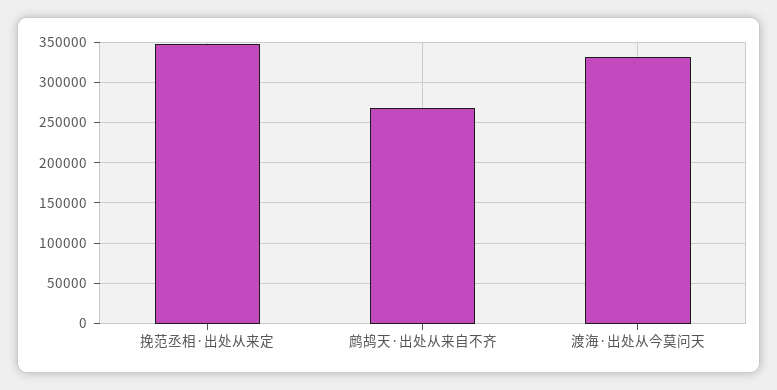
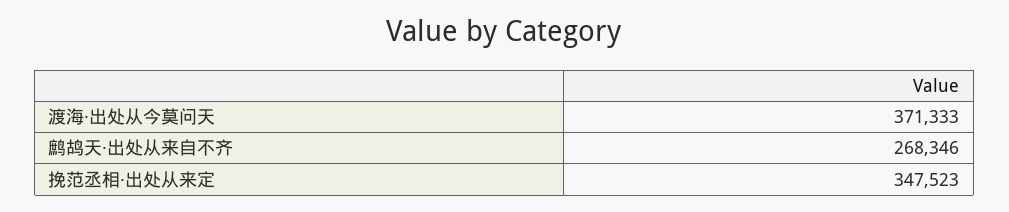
渡海·出处从今莫问天: 330000 -> 371333

